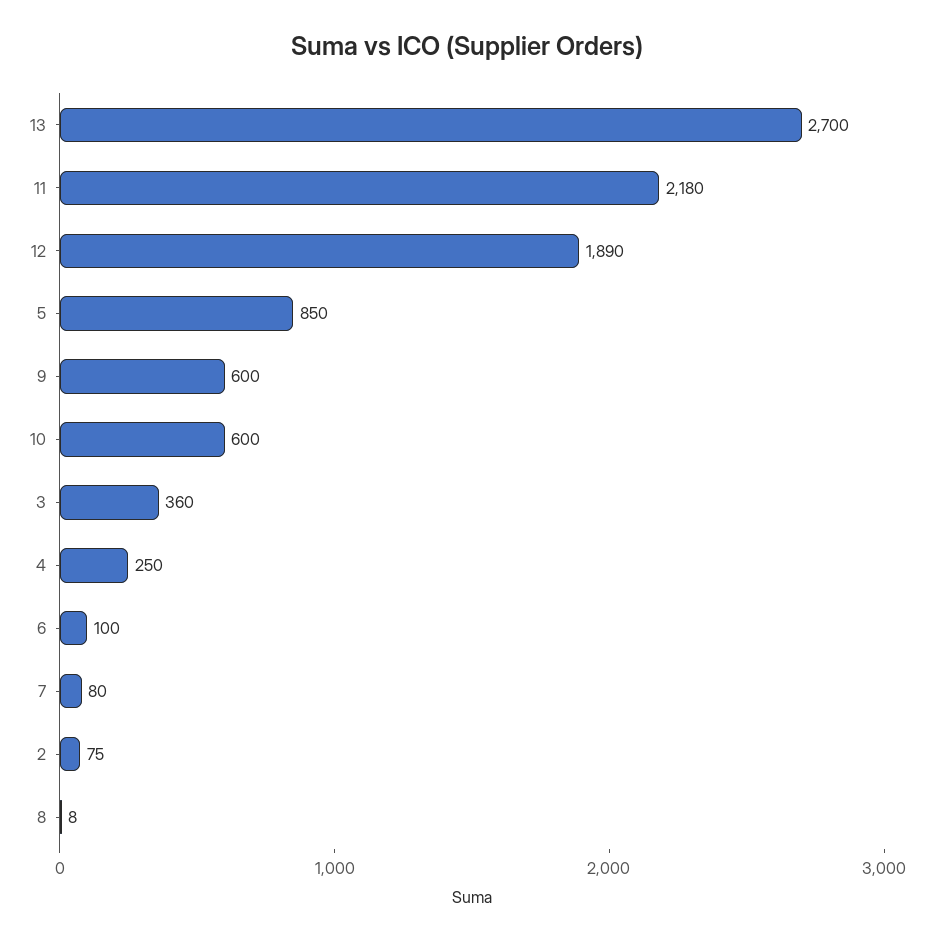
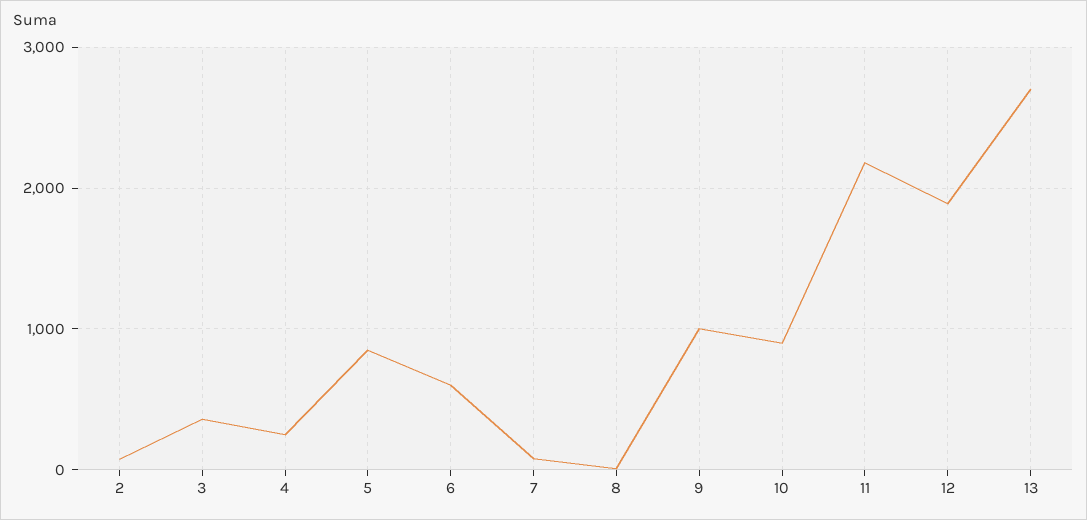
9: 600 -> 1000
10: 600 -> 900
6: 100 -> 600

